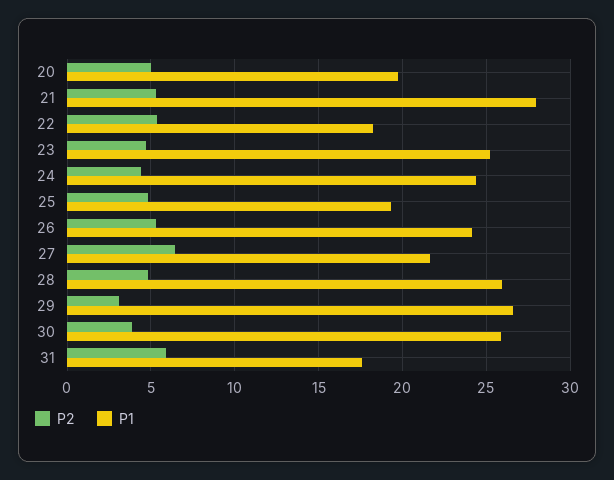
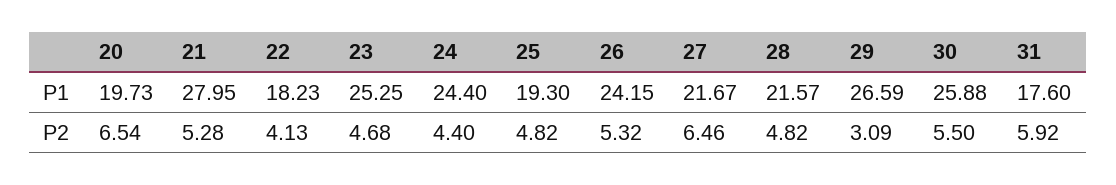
P2, 20: 5 -> 6.54
P2, 22: 5.5 -> 4.13
P1, 28: 26 -> 21.57
P2, 30: 4 -> 5.5

